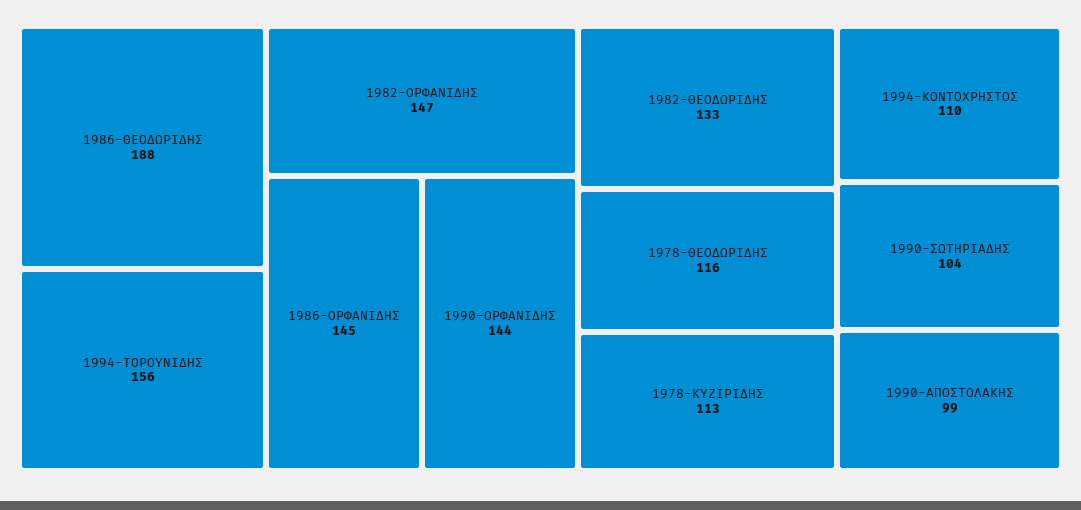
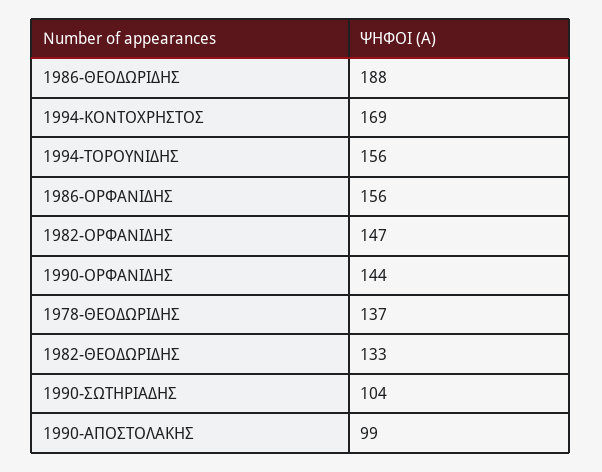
1986-ΟΡΦΑΝΙΔΗΣ: 145 -> 156
1978-ΘΕΟΔΩΡΙΔΗΣ: 116 -> 137
1978-ΚΥΖΙΡΙΔΗΣ: 113 -> none
1994-ΚΟΝΤΟΧΡΗΣΤΟΣ: 110 -> 169

